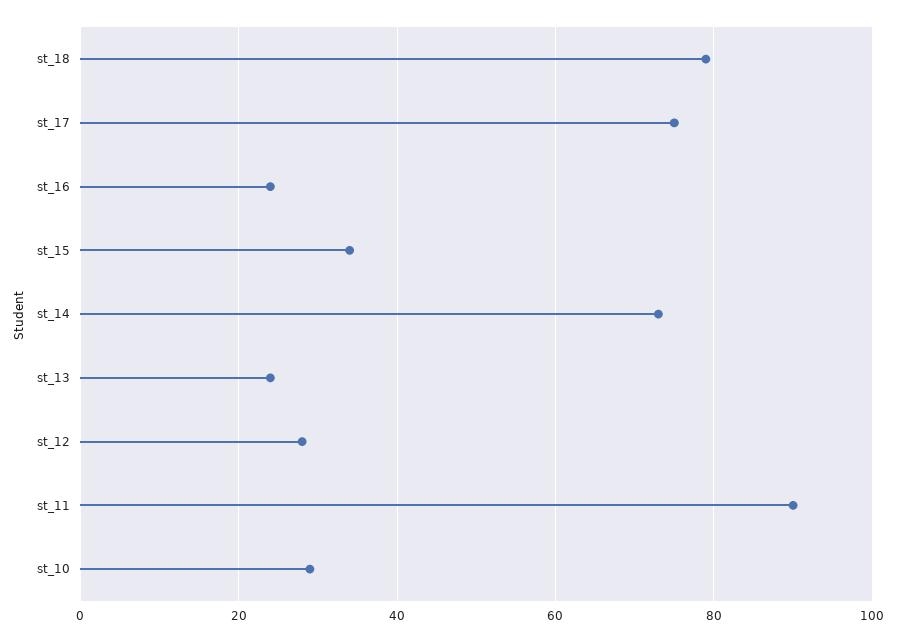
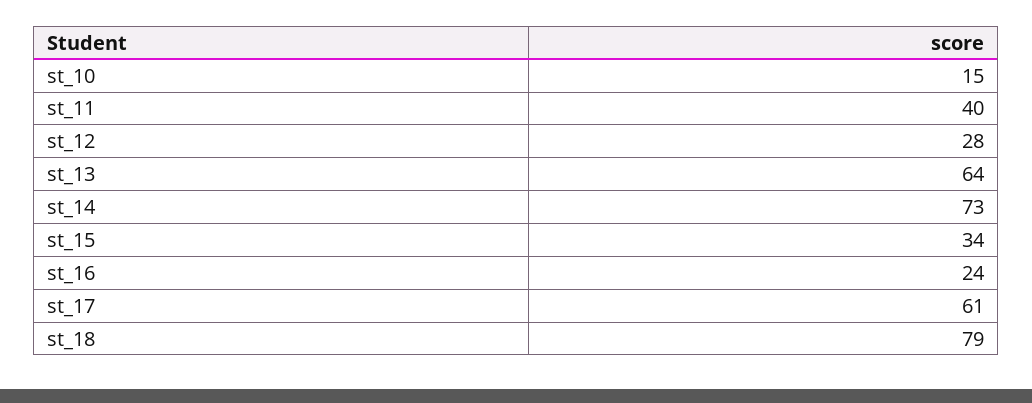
st_17: 75 -> 61
st_13: 25 -> 64
st_11: 90 -> 40
st_10: 30 -> 15

